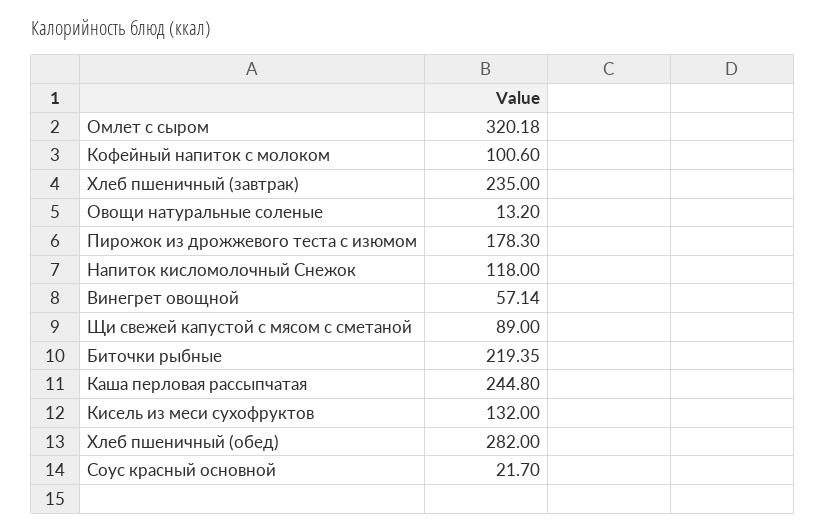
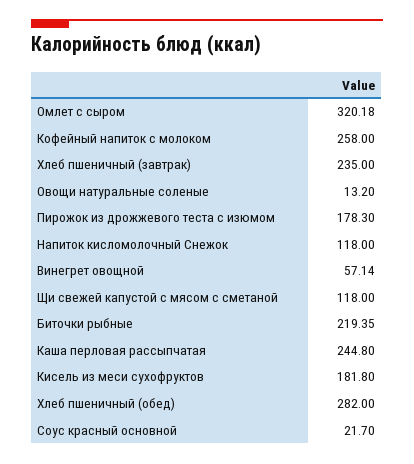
Кофейный напиток с молоком: 100.6 -> 258
Щи свежей капустой с мясом с сметаной: 89 -> 118
Кисель из меси сухофруктов: 132 -> 181.8

